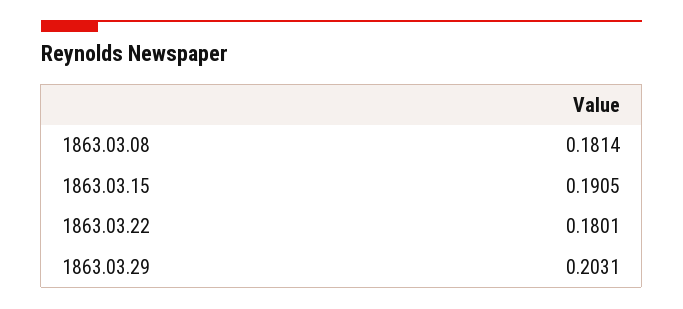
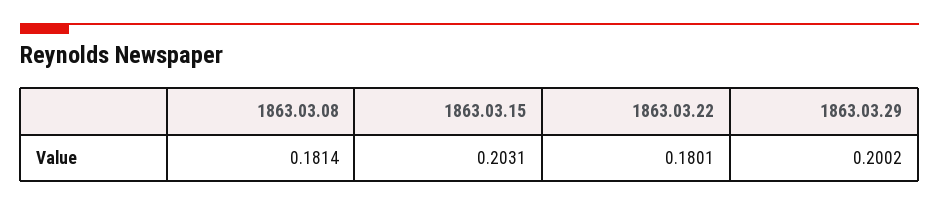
1863.03.15: 0.1905 -> 0.2031
1863.03.29: 0.2031 -> 0.2002

